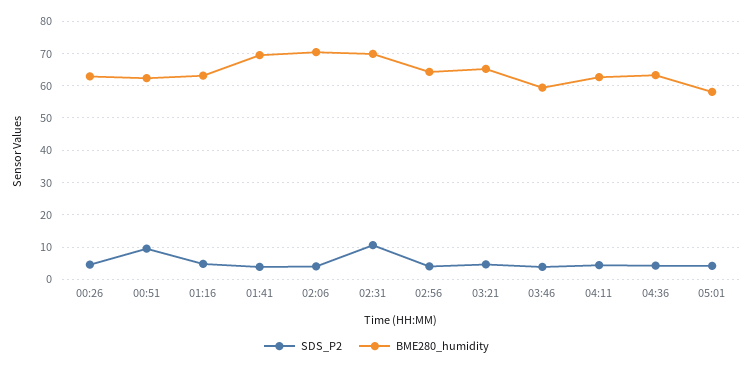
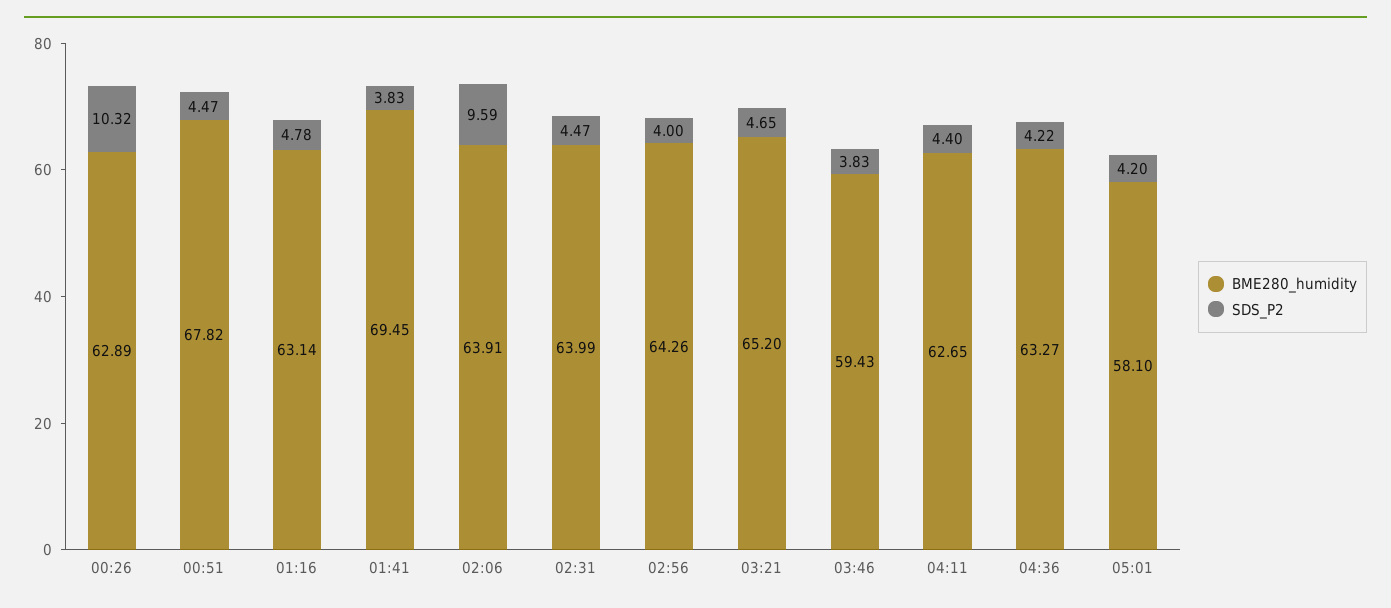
SDS_P2, 00:26: 4 -> 10.32
SDS_P2, 00:51: 10 -> 4.47
BME280_humidity, 00:51: 62 -> 67.82
SDS_P2, 02:06: 4 -> 9.59
BME280_humidity, 02:06: 70 -> 63.91
SDS_P2, 02:31: 10 -> 4.47
BME280_humidity, 02:31: 70 -> 63.99

